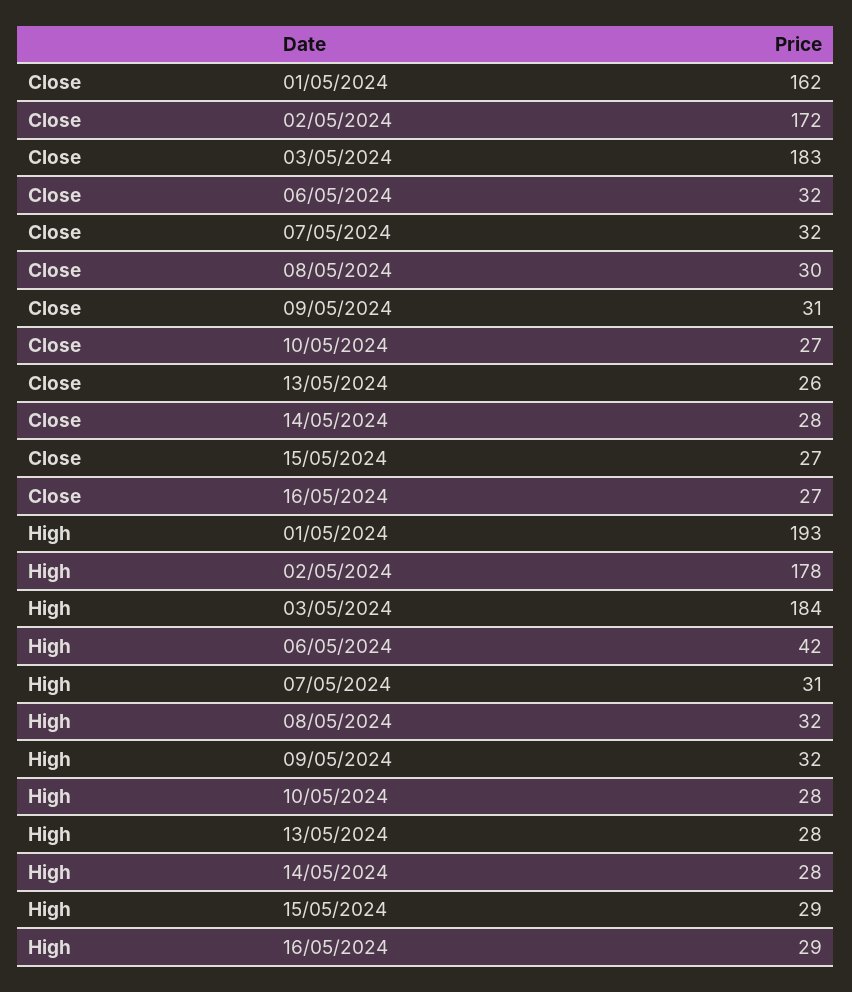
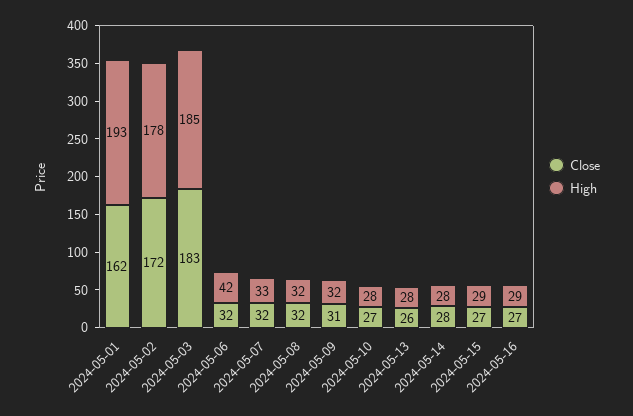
Close, 08/05/2024: 30 -> 32
High, 03/05/2024: 184 -> 185
High, 07/05/2024: 31 -> 33

